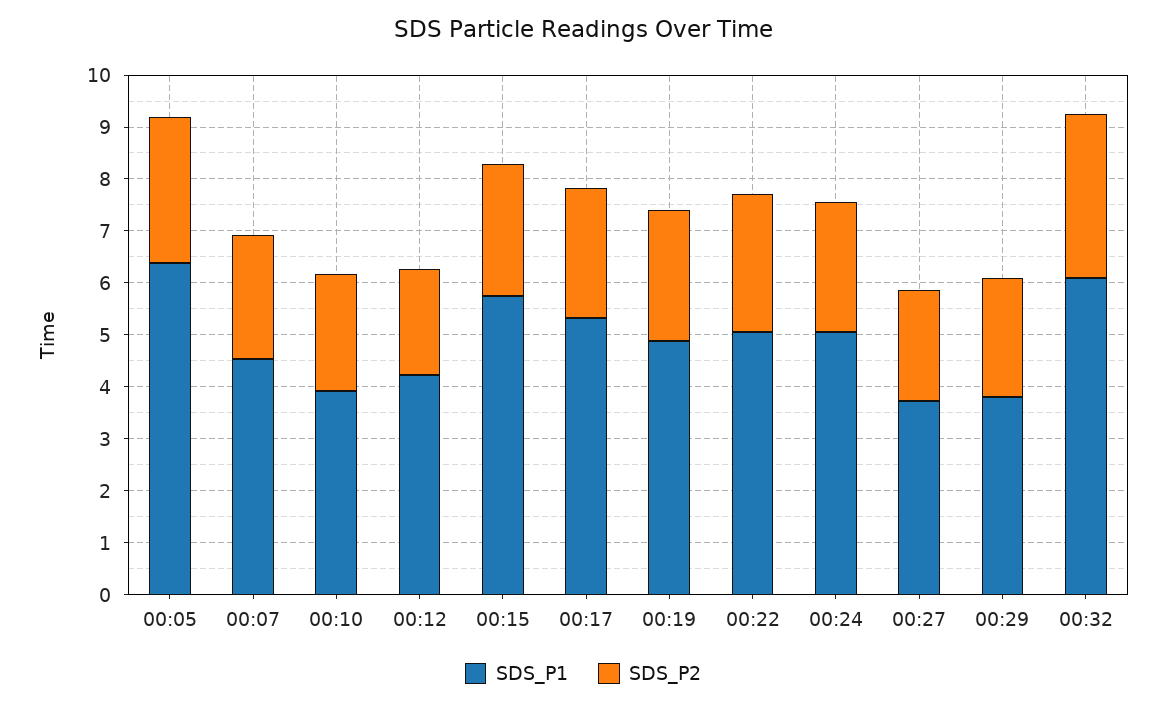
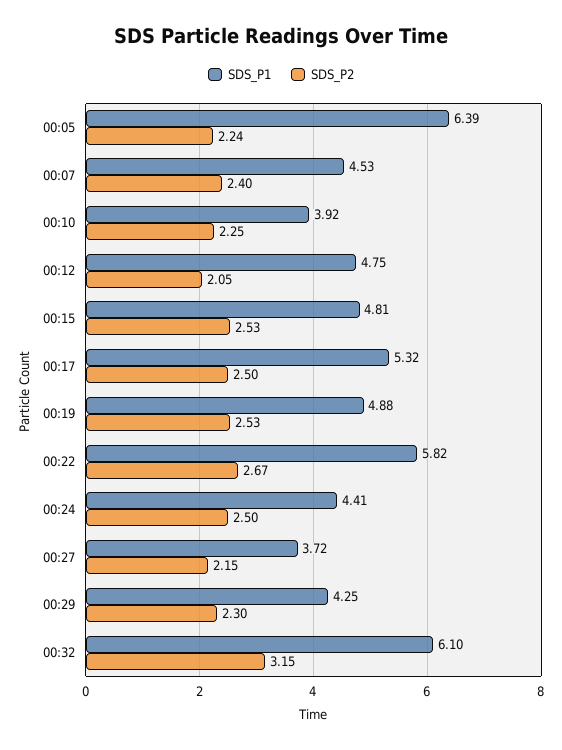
SDS_P2, 00:05: 2.8 -> 2.24
SDS_P1, 00:12: 4.2 -> 4.75
SDS_P1, 00:15: 5.8 -> 4.81
SDS_P1, 00:22: 5 -> 5.82
SDS_P1, 00:24: 5 -> 4.41
SDS_P1, 00:29: 3.8 -> 4.25

